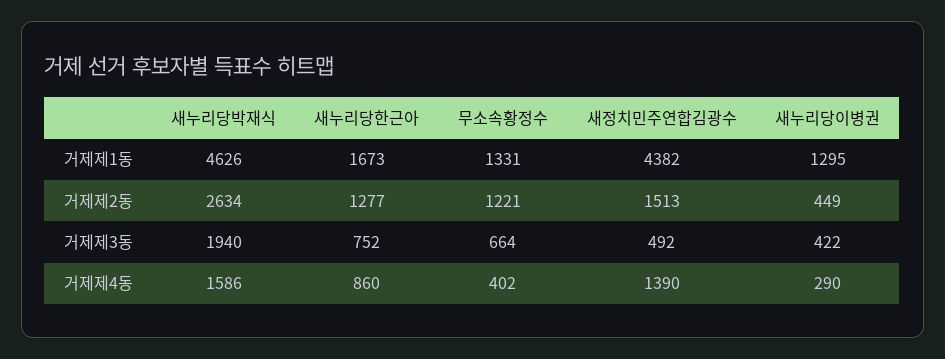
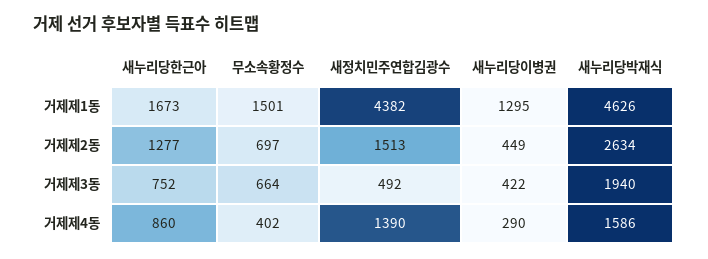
무소속황정수, 거제제1동: 1331 -> 1501
무소속황정수, 거제제2동: 1221 -> 697

